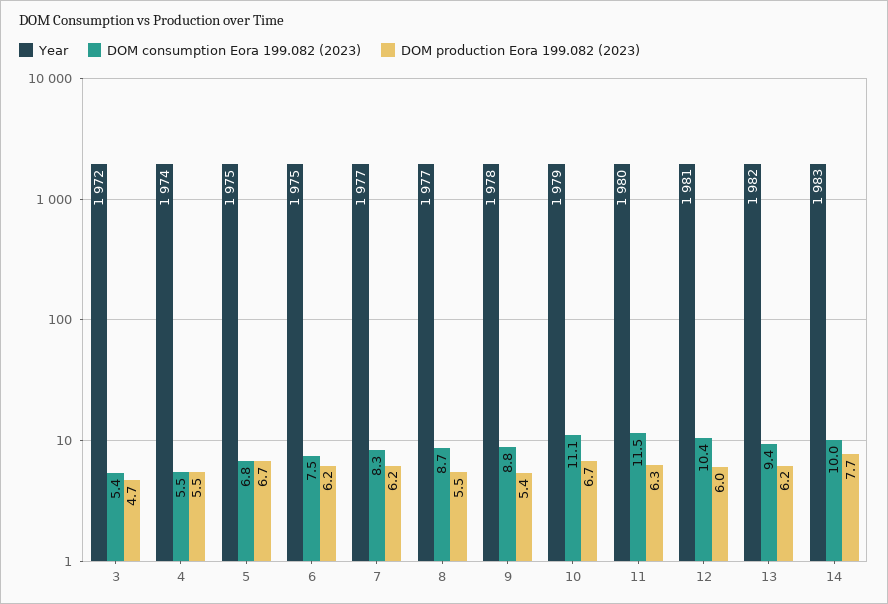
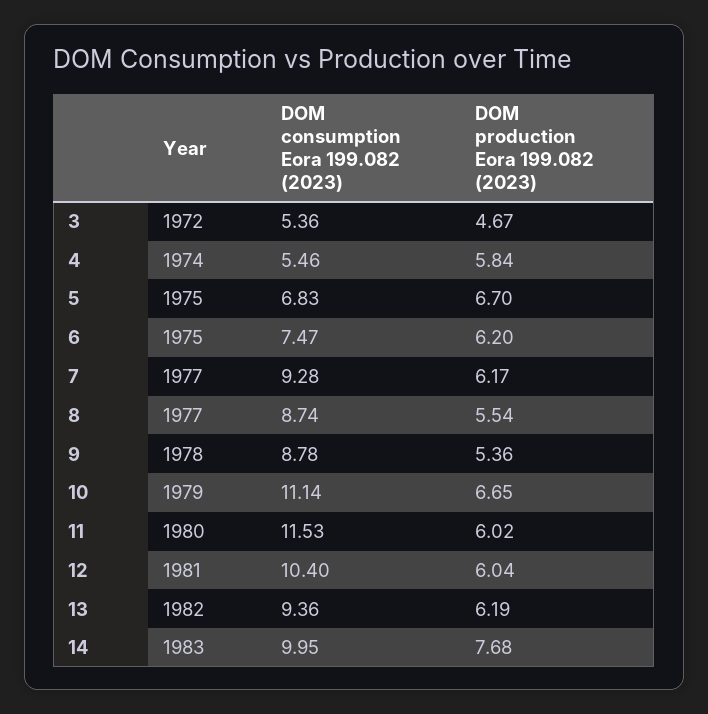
DOM production Eora 199.082 (2023), 4: 5.5 -> 5.84
DOM consumption Eora 199.082 (2023), 7: 8.3 -> 9.28
DOM production Eora 199.082 (2023), 11: 6.3 -> 6.02

